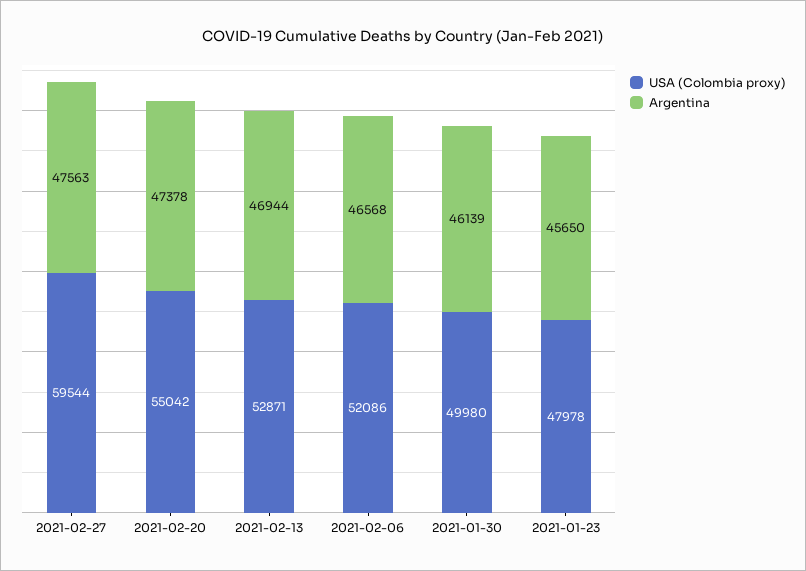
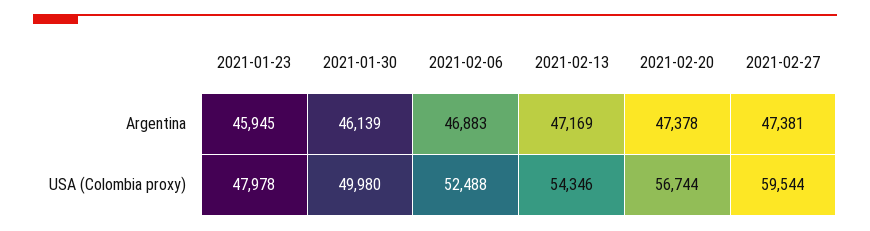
Argentina, 2021-02-27: 47563 -> 47381
USA (Colombia proxy), 2021-02-20: 55042 -> 56744
USA (Colombia proxy), 2021-02-13: 52871 -> 54346
Argentina, 2021-02-13: 46944 -> 47169
USA (Colombia proxy), 2021-02-06: 52086 -> 52488
Argentina, 2021-02-06: 46568 -> 46883
Argentina, 2021-01-23: 45650 -> 45945

